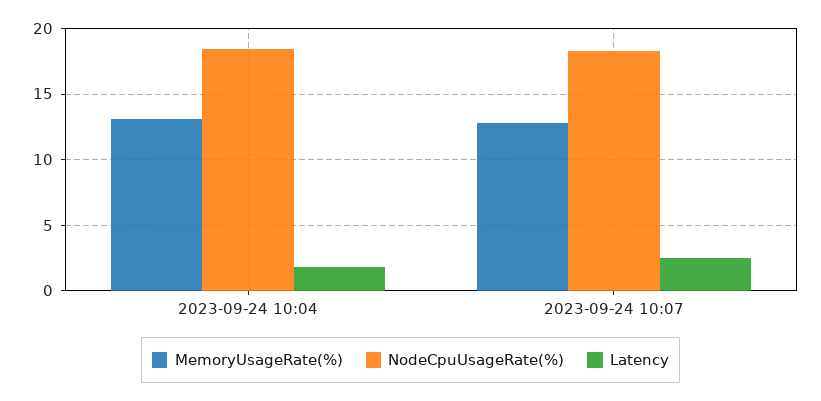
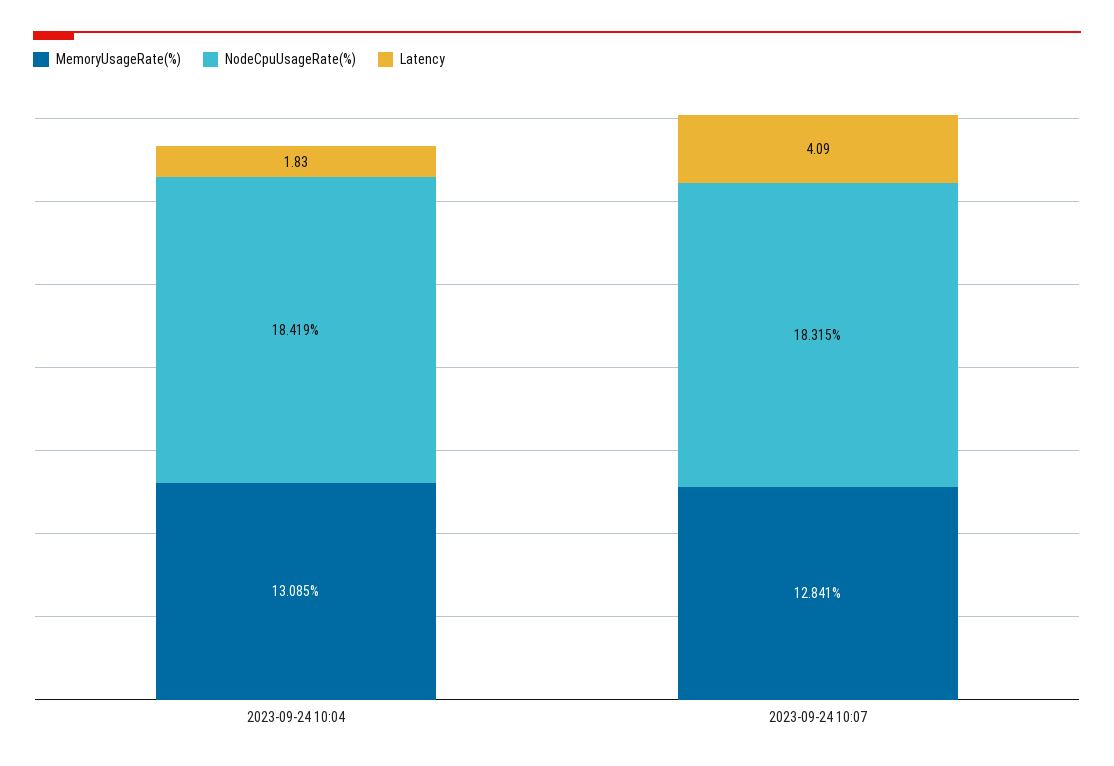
Latency, 2023-09-24 10:07: 2.5 -> 4.09

